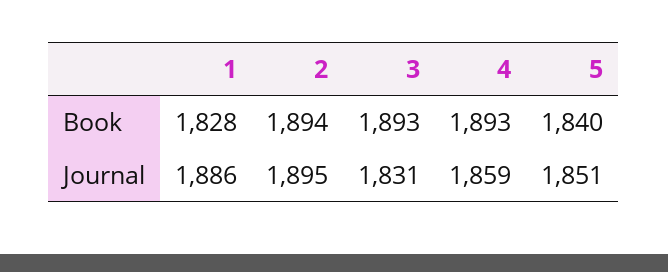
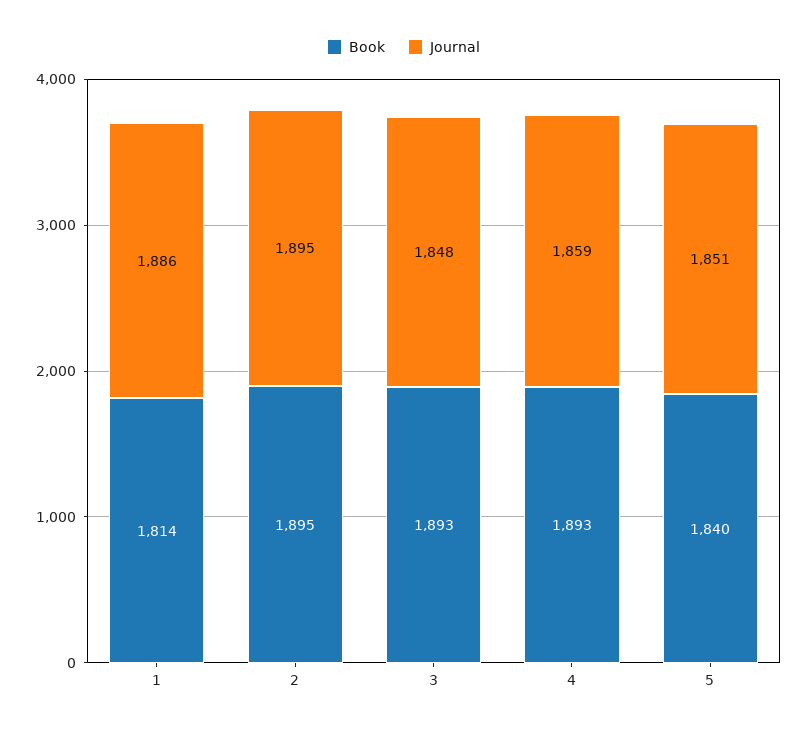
Book, 1: 1828 -> 1814
Book, 2: 1894 -> 1895
Journal, 3: 1831 -> 1848

